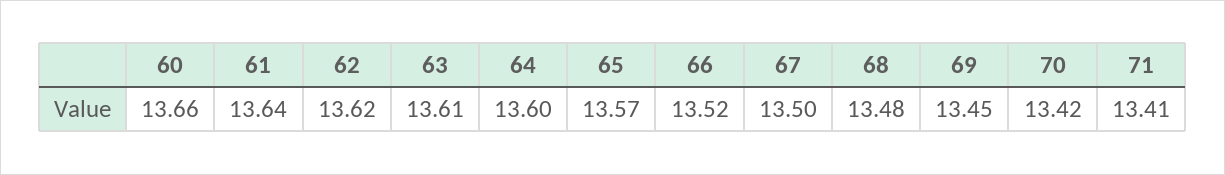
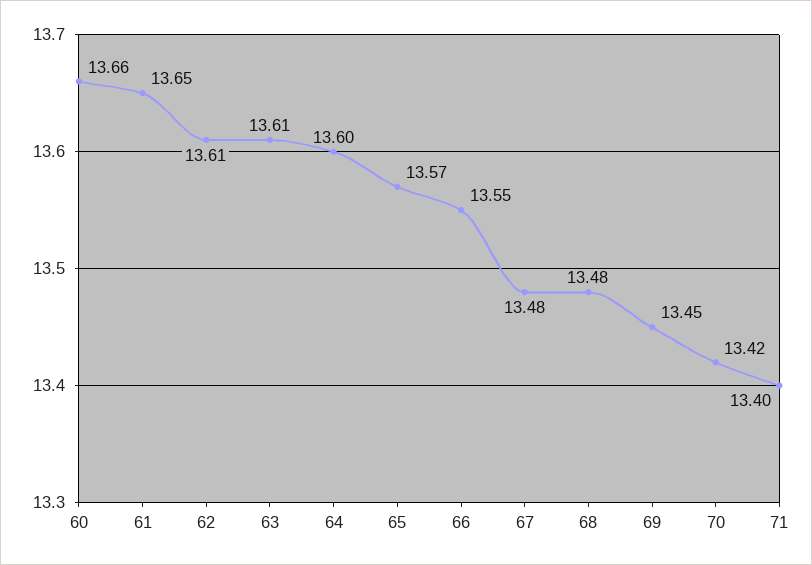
61: 13.64 -> 13.65
62: 13.62 -> 13.61
66: 13.52 -> 13.55
67: 13.5 -> 13.48
71: 13.41 -> 13.4

